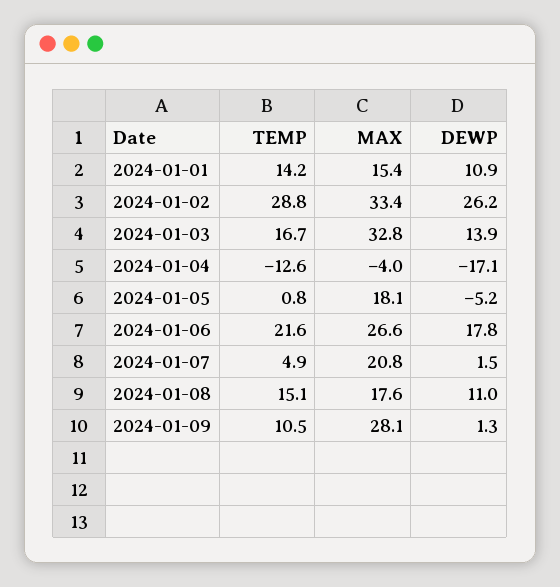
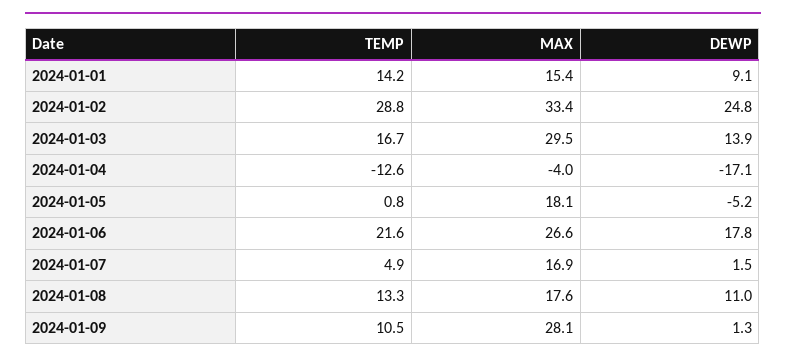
DEWP, 2024-01-01: 10.9 -> 9.1
DEWP, 2024-01-02: 26.2 -> 24.8
MAX, 2024-01-03: 32.8 -> 29.5
MAX, 2024-01-07: 20.8 -> 16.9
TEMP, 2024-01-08: 15.1 -> 13.3

